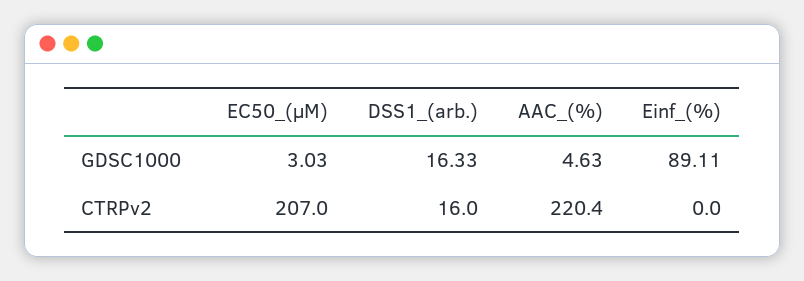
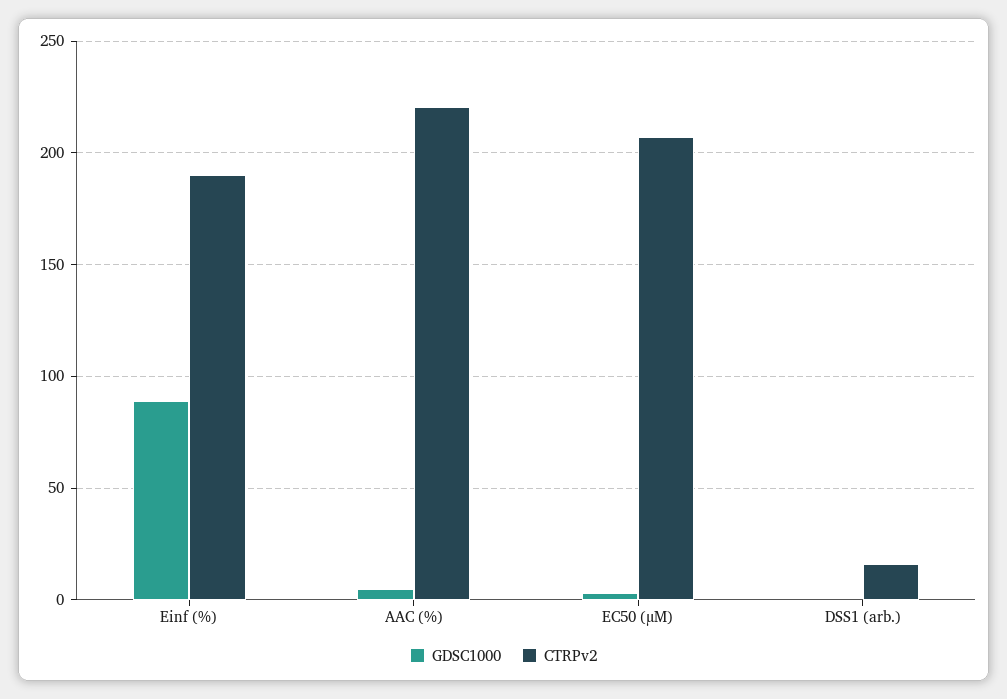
GDSC1000, DSS1_(arb.): 16.33 -> 0
CTRPv2, Einf_(%): 0 -> 190

